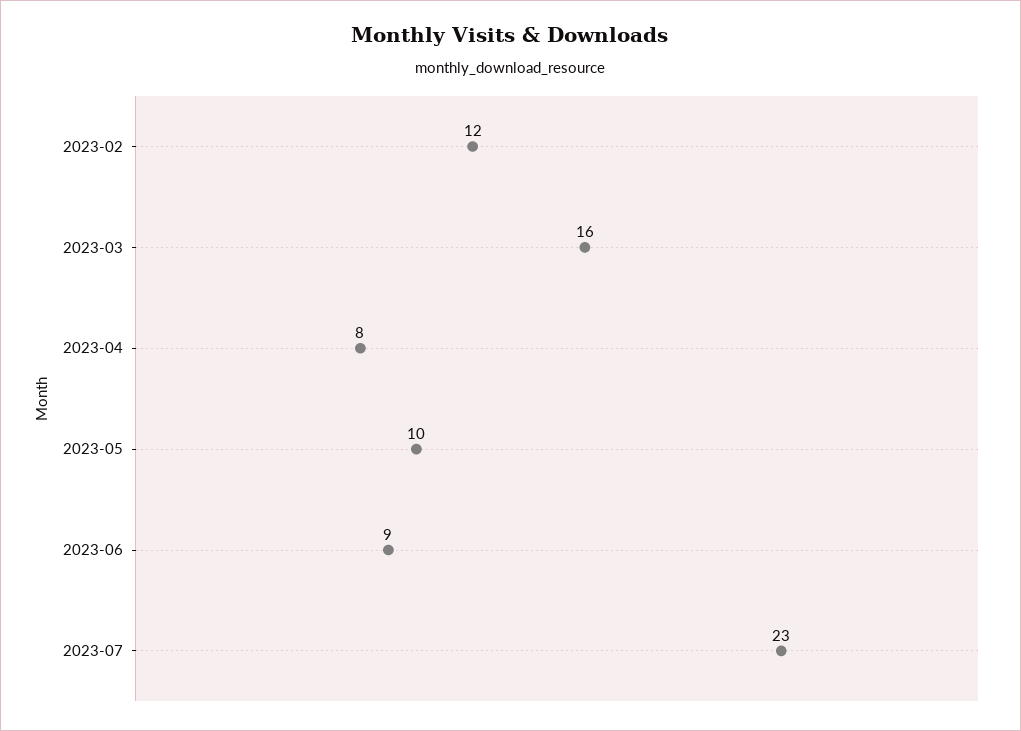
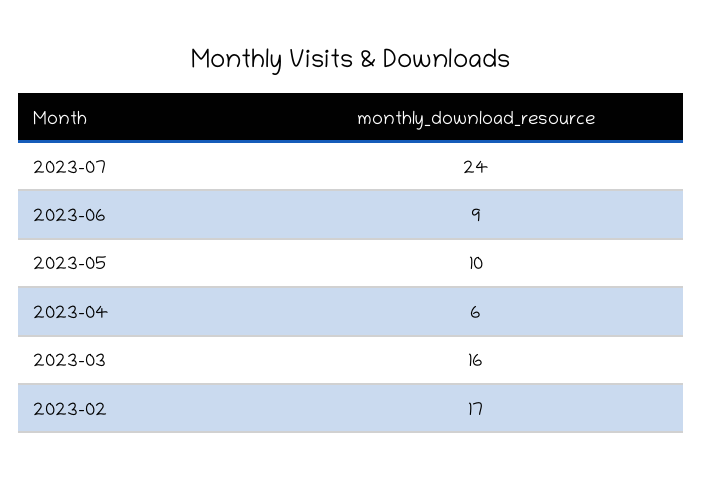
2023-02: 12 -> 17
2023-04: 8 -> 6
2023-07: 23 -> 24

